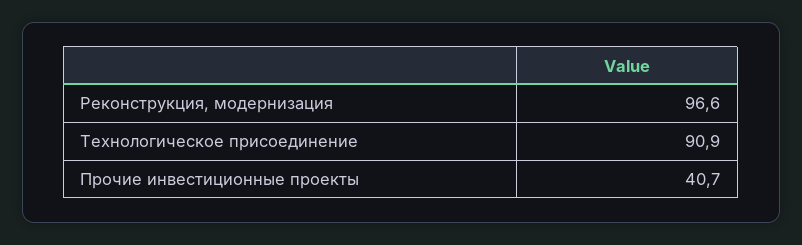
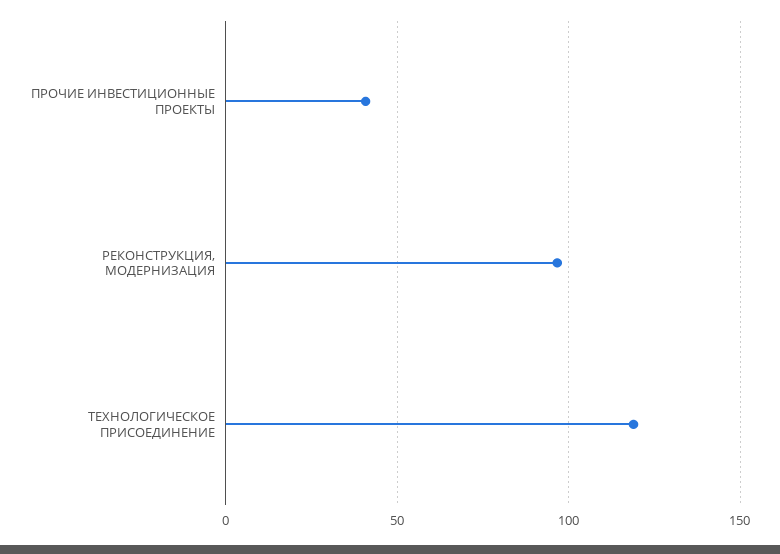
Технологическое присоединение: 90.9 -> 120

